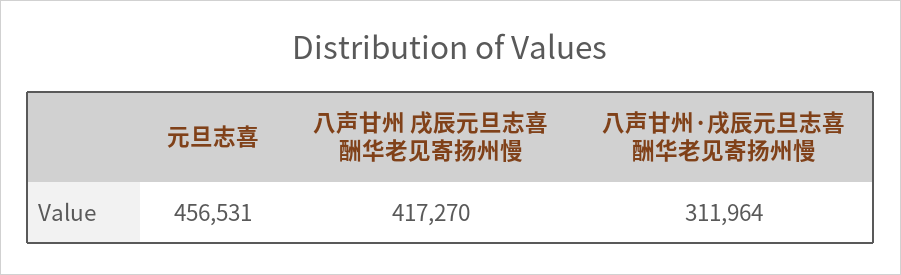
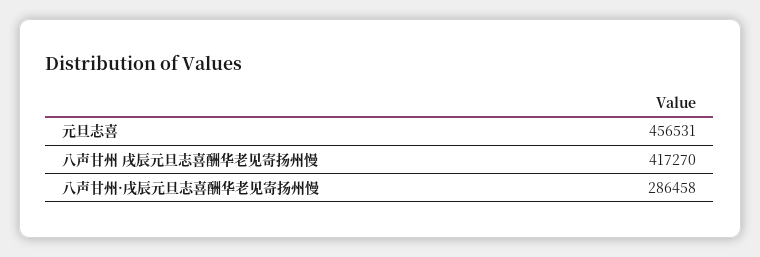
八声甘州·戌辰元旦志喜酬华老见寄扬州慢: 311964 -> 286458

